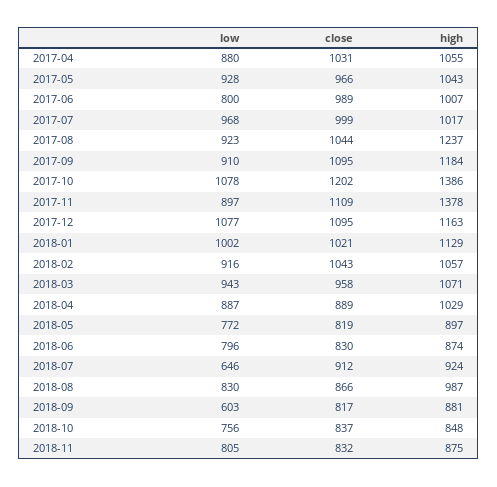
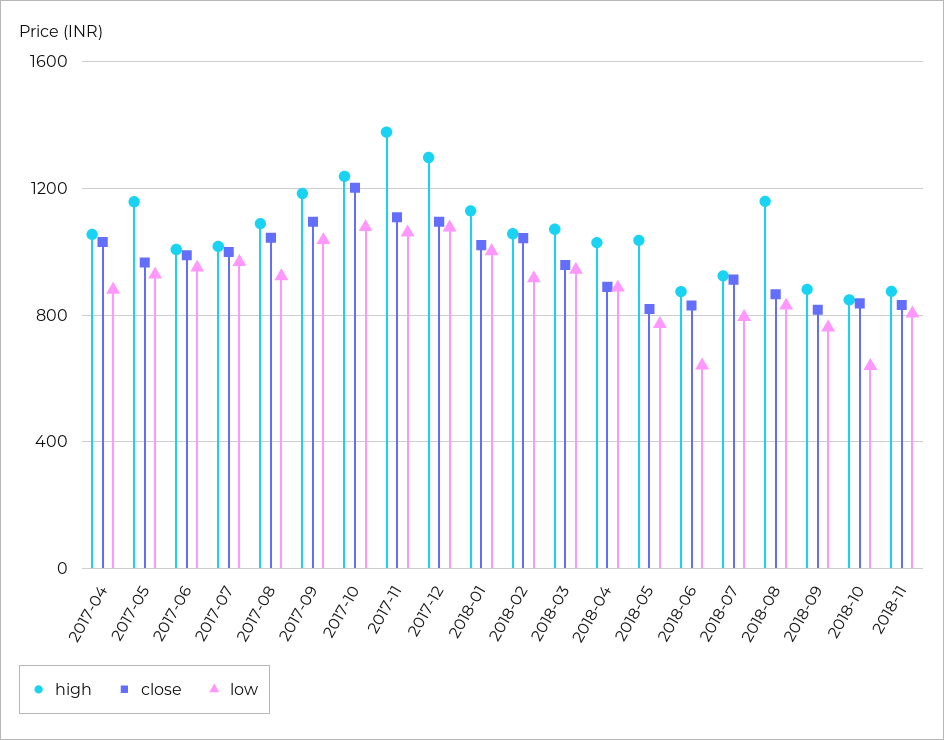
high, 2017-05: 1043 -> 1150
low, 2017-06: 800 -> 950
high, 2017-08: 1237 -> 1100
low, 2017-09: 910 -> 1050
high, 2017-10: 1386 -> 1250
low, 2017-11: 897 -> 1050
high, 2017-12: 1163 -> 1300
high, 2018-05: 897 -> 1050
low, 2018-06: 796 -> 650
low, 2018-07: 646 -> 800
high, 2018-08: 987 -> 1150
low, 2018-09: 603 -> 750
low, 2018-10: 756 -> 650

